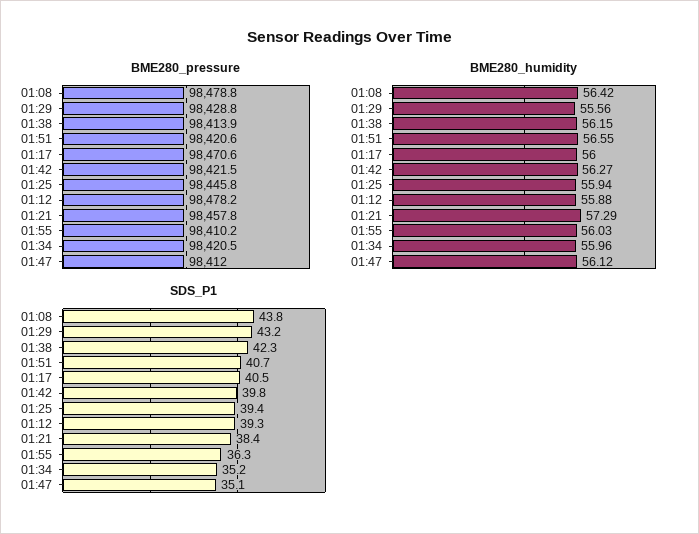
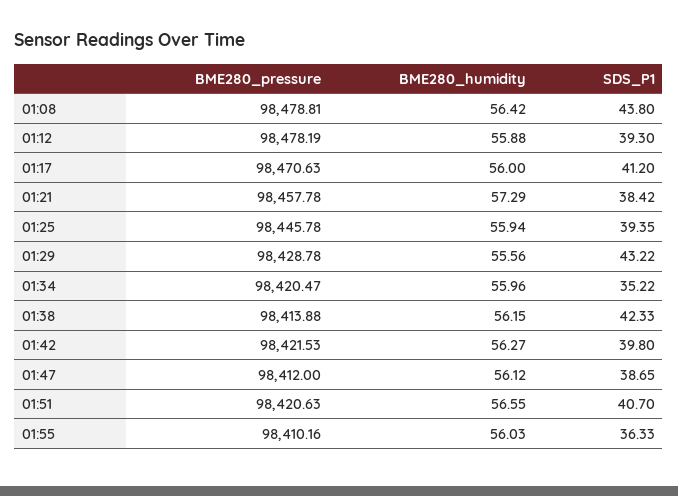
SDS_P1, 01:17: 40.5 -> 41.2
SDS_P1, 01:47: 35.1 -> 38.65

